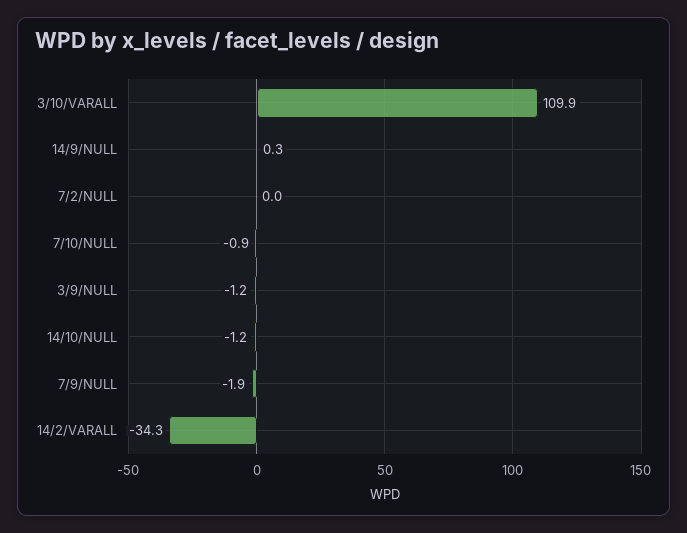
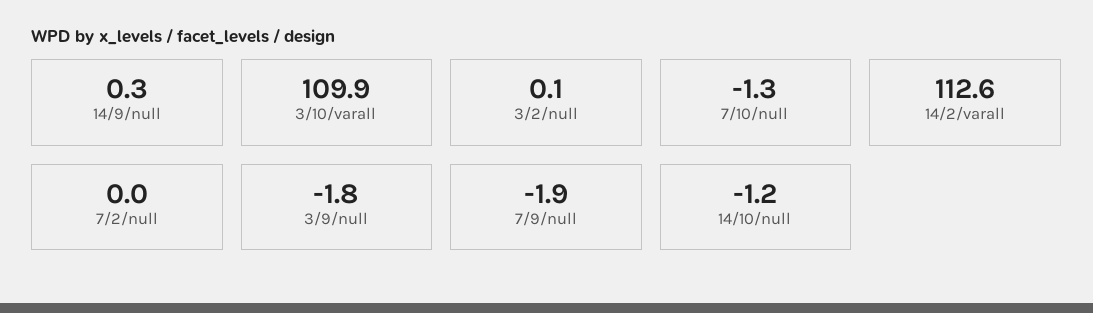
7/10/NULL: -0.9 -> -1.3
3/9/NULL: -1.2 -> -1.8
14/2/VARALL: -34.3 -> 112.6
3/2/null: none -> 0.1

